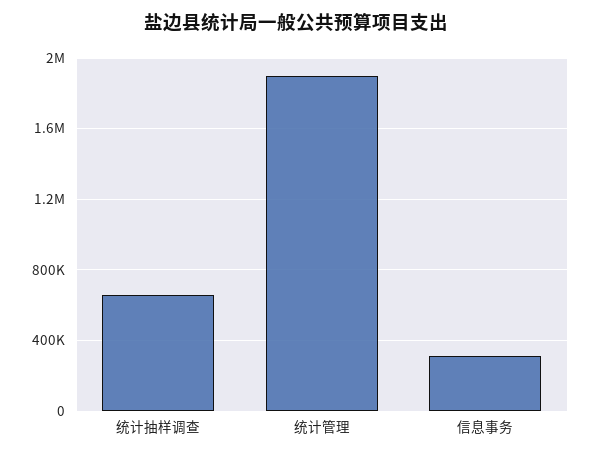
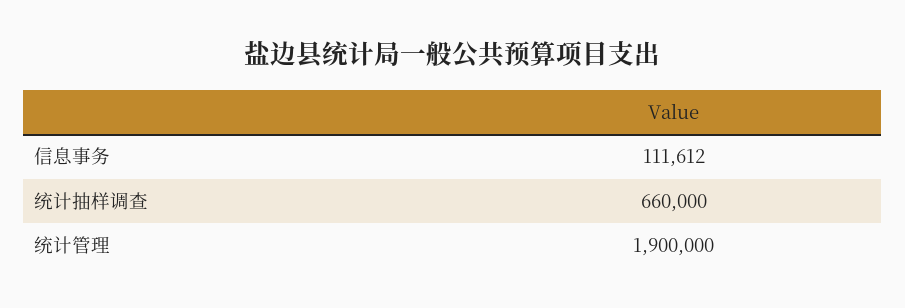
信息事务: 300000 -> 111612

